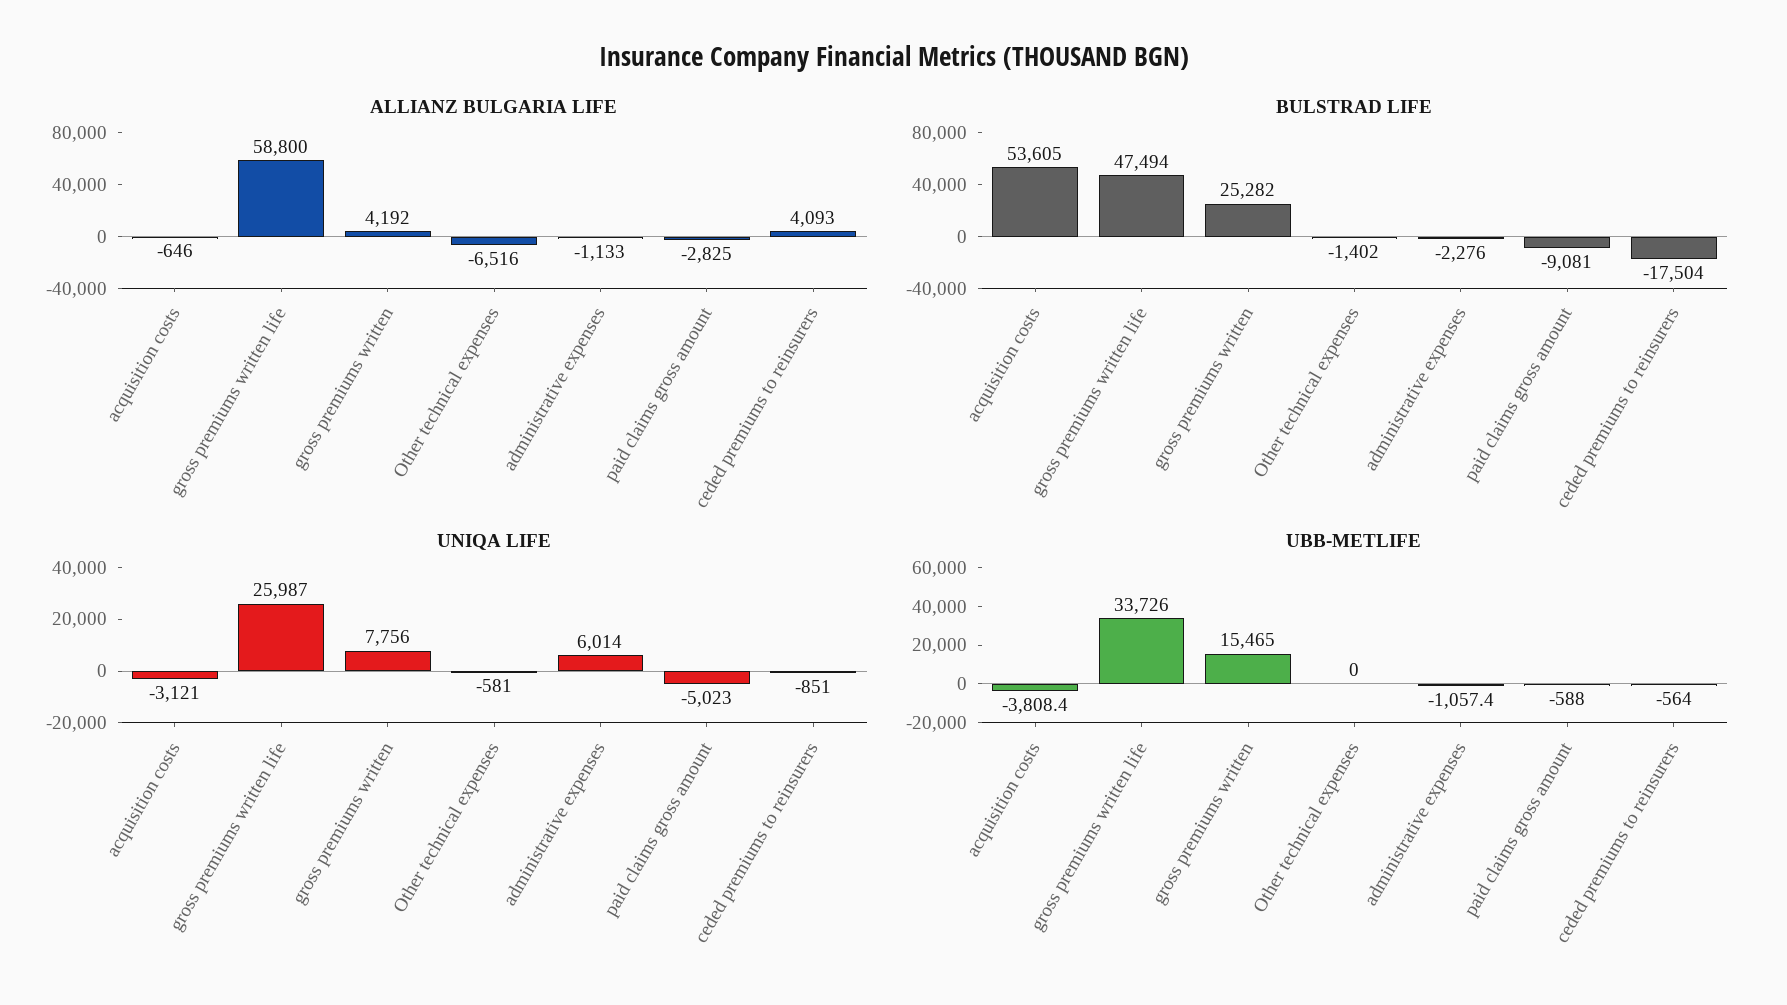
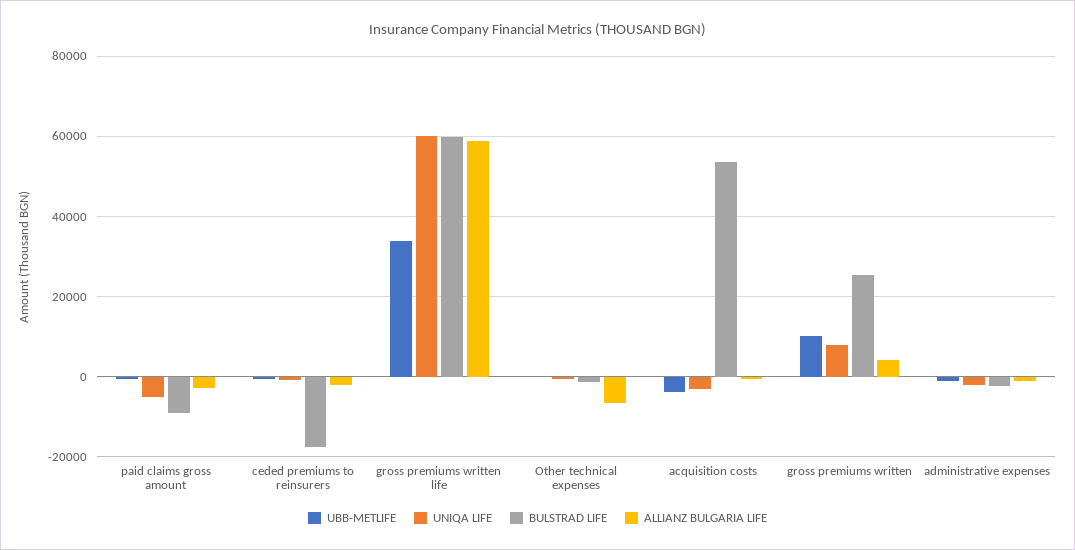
ALLIANZ BULGARIA LIFE, ceded premiums to reinsurers: 4093 -> -2000
BULSTRAD LIFE, gross premiums written life: 47494 -> 60000
UNIQA LIFE, gross premiums written life: 25987 -> 60000
UNIQA LIFE, administrative expenses: 6014 -> -2000
UBB-METLIFE, gross premiums written: 15465 -> 10000

